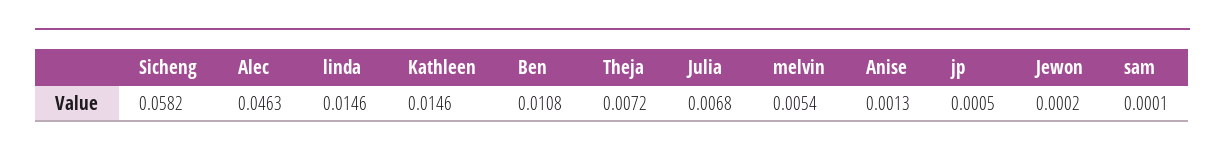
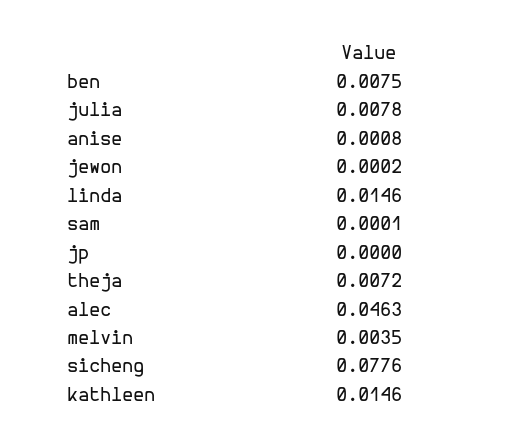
Sicheng: 0.0582 -> 0.0776
Ben: 0.0108 -> 0.0075
Julia: 0.0068 -> 0.0078
melvin: 0.0054 -> 0.0035
Anise: 0.0013 -> 0.0008
jp: 0.0005 -> 0

